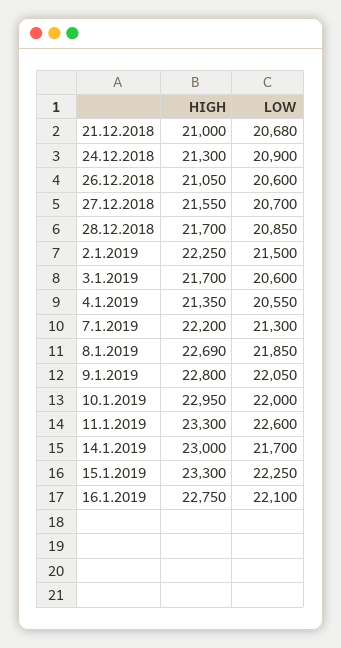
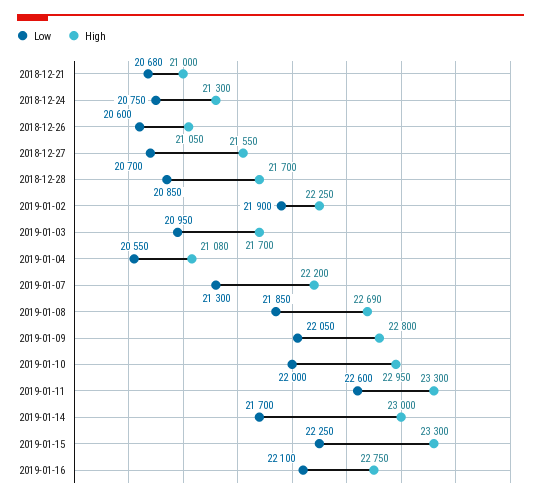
LOW, 24.12.2018: 20900 -> 20750
LOW, 2.1.2019: 21500 -> 21900
LOW, 3.1.2019: 20600 -> 20950
HIGH, 4.1.2019: 21350 -> 21080

